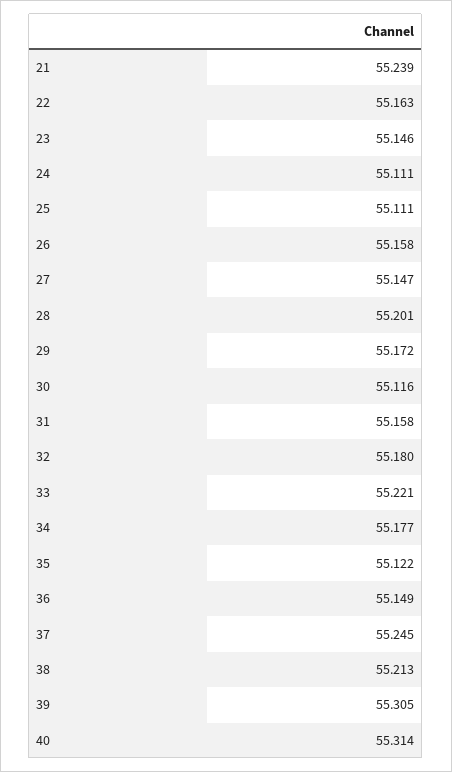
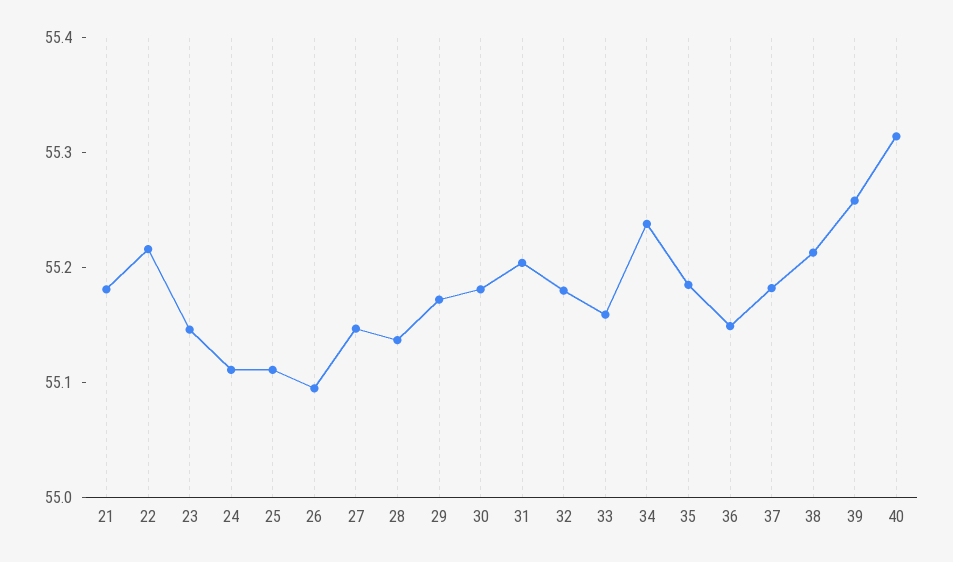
21: 55.239 -> 55.18
22: 55.163 -> 55.22
26: 55.158 -> 55.1
28: 55.201 -> 55.14
30: 55.116 -> 55.18
31: 55.158 -> 55.2
33: 55.221 -> 55.16
34: 55.177 -> 55.24
35: 55.122 -> 55.18
37: 55.245 -> 55.18
39: 55.305 -> 55.26

